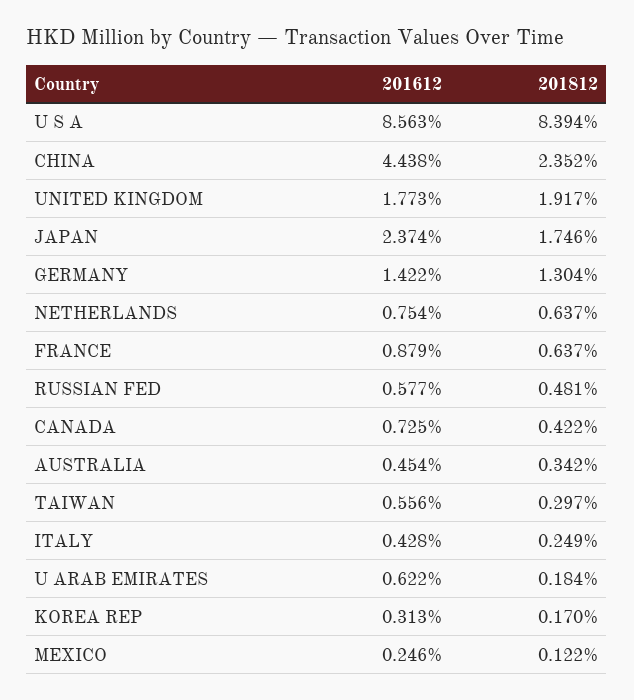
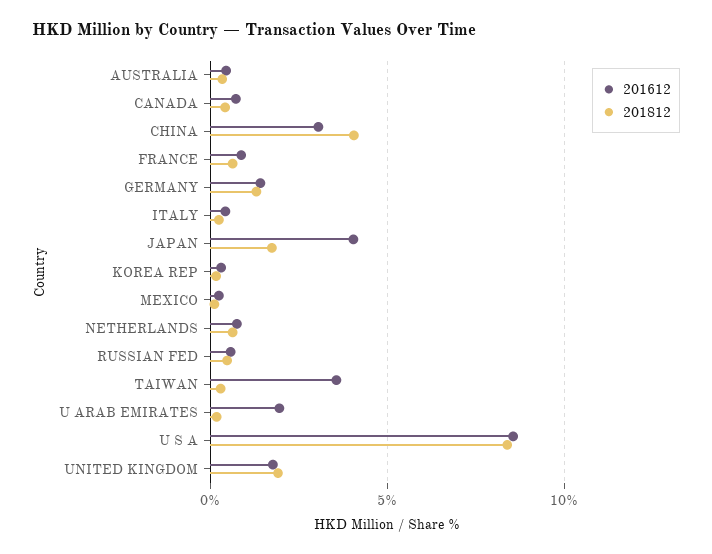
201612, CHINA: 4.438 -> 3
201812, CHINA: 2.352 -> 4
201612, JAPAN: 2.374 -> 4
201612, TAIWAN: 0.556 -> 3.5
201612, U ARAB EMIRATES: 0.622 -> 2

